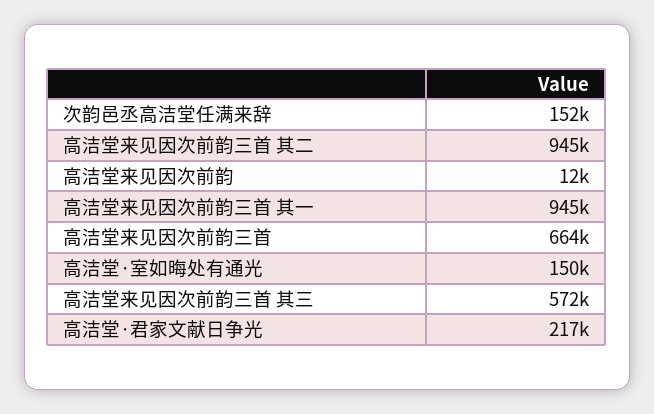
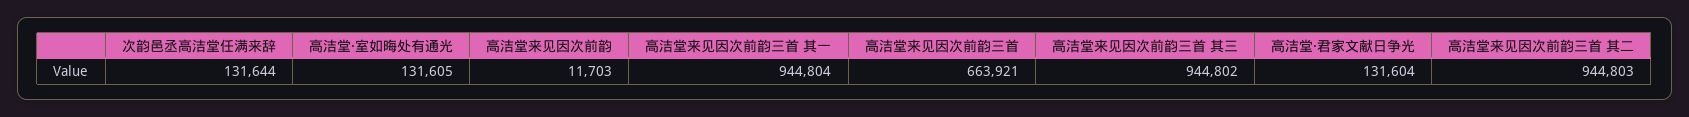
次韵邑丞高洁堂任满来辞: 152000 -> 131644
高洁堂·室如晦处有通光: 150000 -> 131605
高洁堂来见因次前韵三首 其三: 572000 -> 944802
高洁堂·君家文献日争光: 217000 -> 131604

